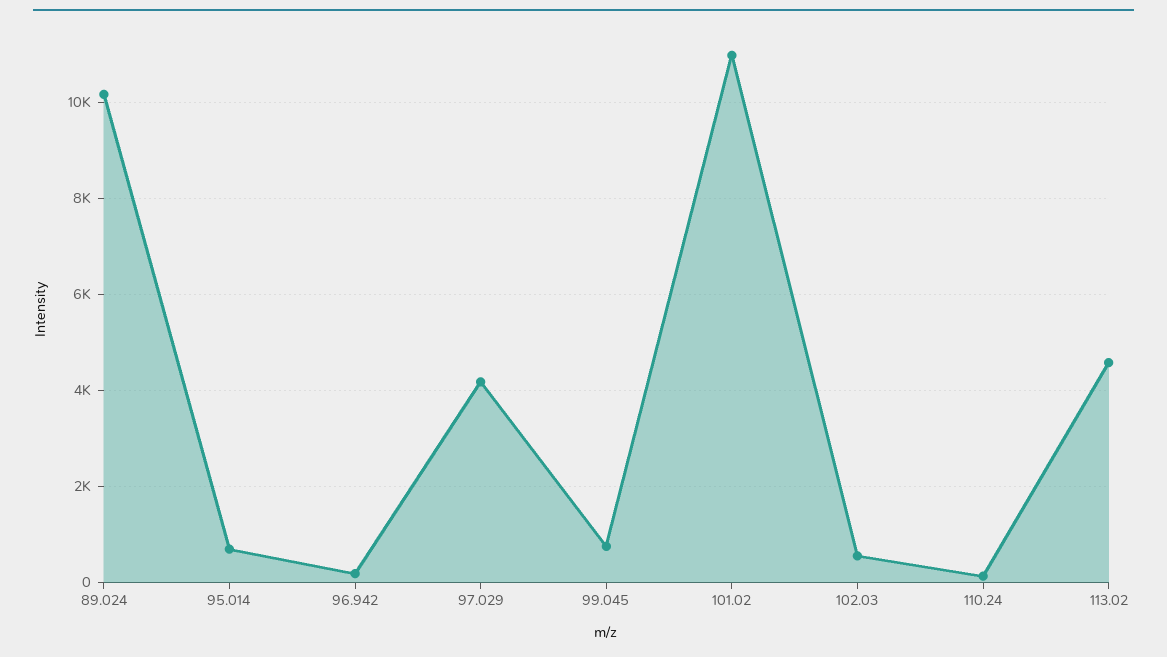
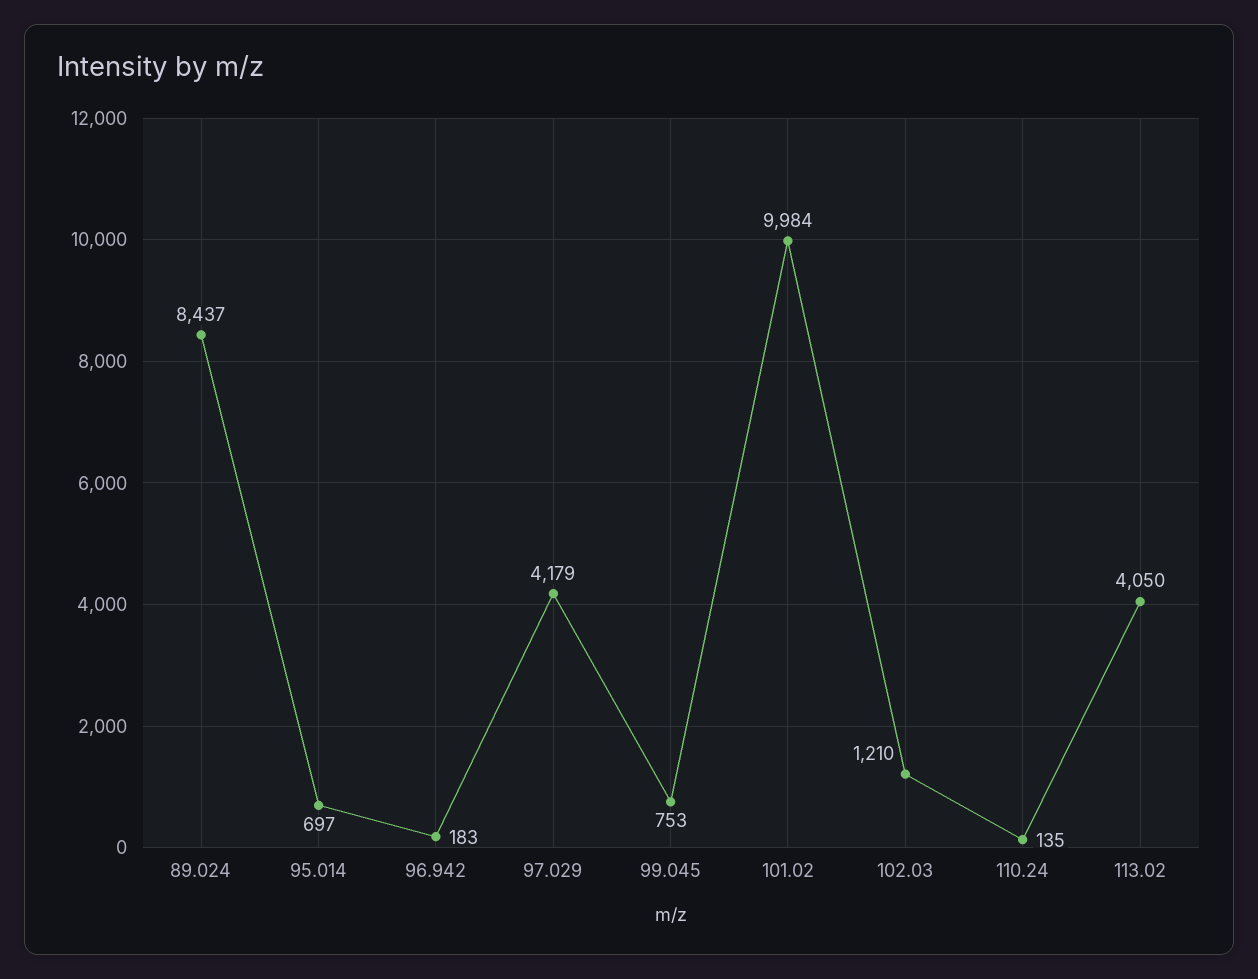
89.024: 10200 -> 8437
101.02: 11000 -> 9984
102.03: 600 -> 1210
113.02: 4600 -> 4050

